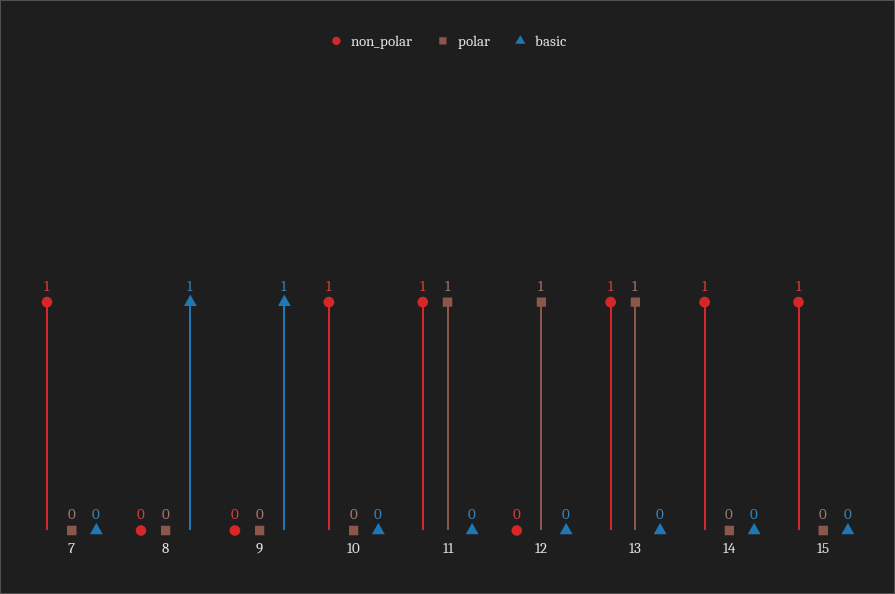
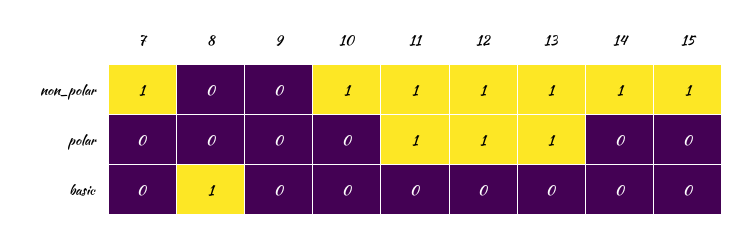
basic, 9: 1 -> 0
non_polar, 12: 0 -> 1

